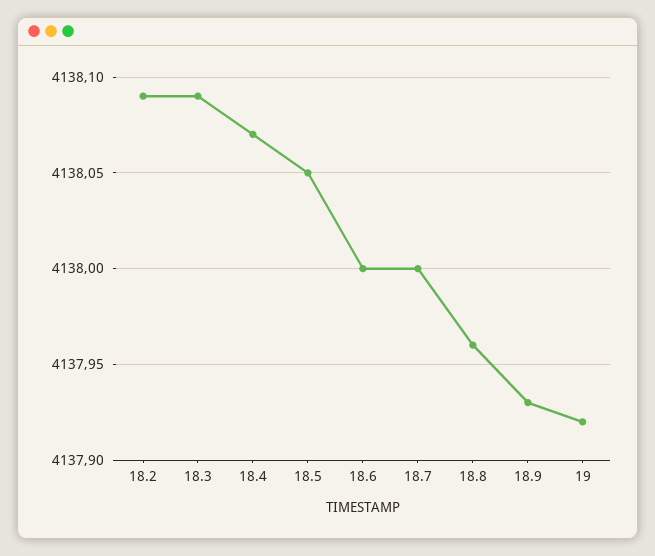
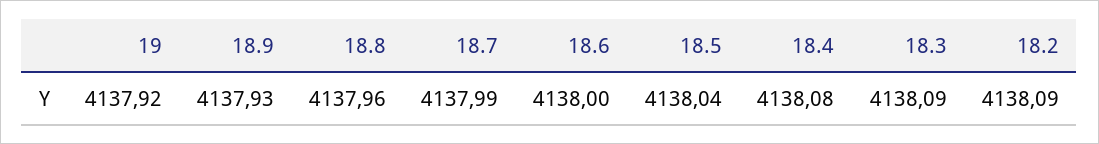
18.4: 4138.07 -> 4138.08
18.5: 4138.05 -> 4138.04
18.7: 4138 -> 4137.99

